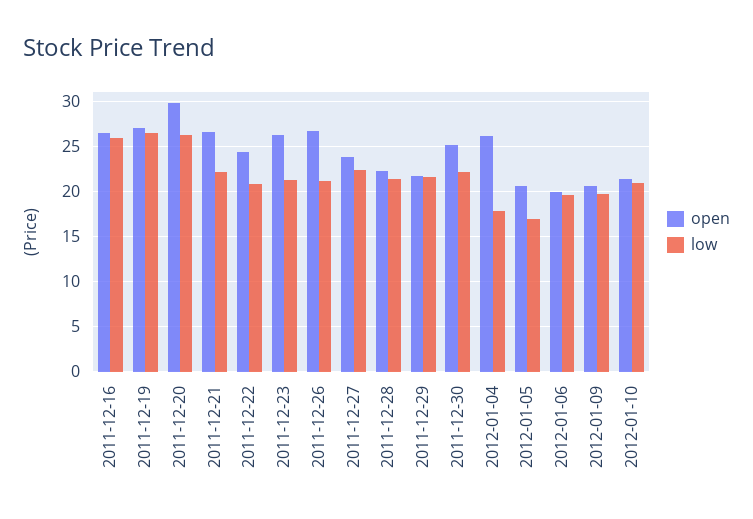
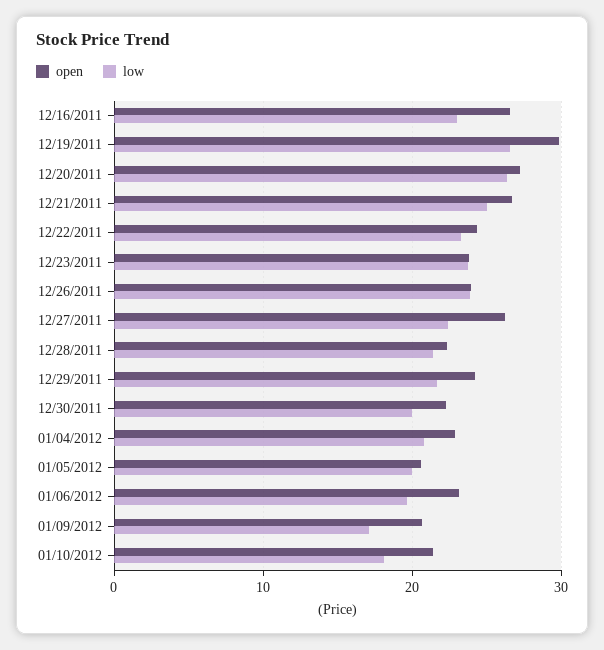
low, 2011-12-16: 26 -> 23
open, 2011-12-19: 27 -> 30
open, 2011-12-20: 30 -> 27
low, 2011-12-21: 22 -> 25
low, 2011-12-22: 21 -> 23
open, 2011-12-23: 26 -> 24
low, 2011-12-23: 21 -> 24
open, 2011-12-26: 27 -> 24
low, 2011-12-26: 21 -> 24
open, 2011-12-27: 24 -> 26
open, 2011-12-29: 22 -> 24
open, 2011-12-30: 25 -> 22
low, 2011-12-30: 22 -> 20
open, 2012-01-04: 26 -> 23
low, 2012-01-04: 18 -> 21
low, 2012-01-05: 17 -> 20
open, 2012-01-06: 20 -> 23
low, 2012-01-09: 20 -> 17
low, 2012-01-10: 21 -> 18

